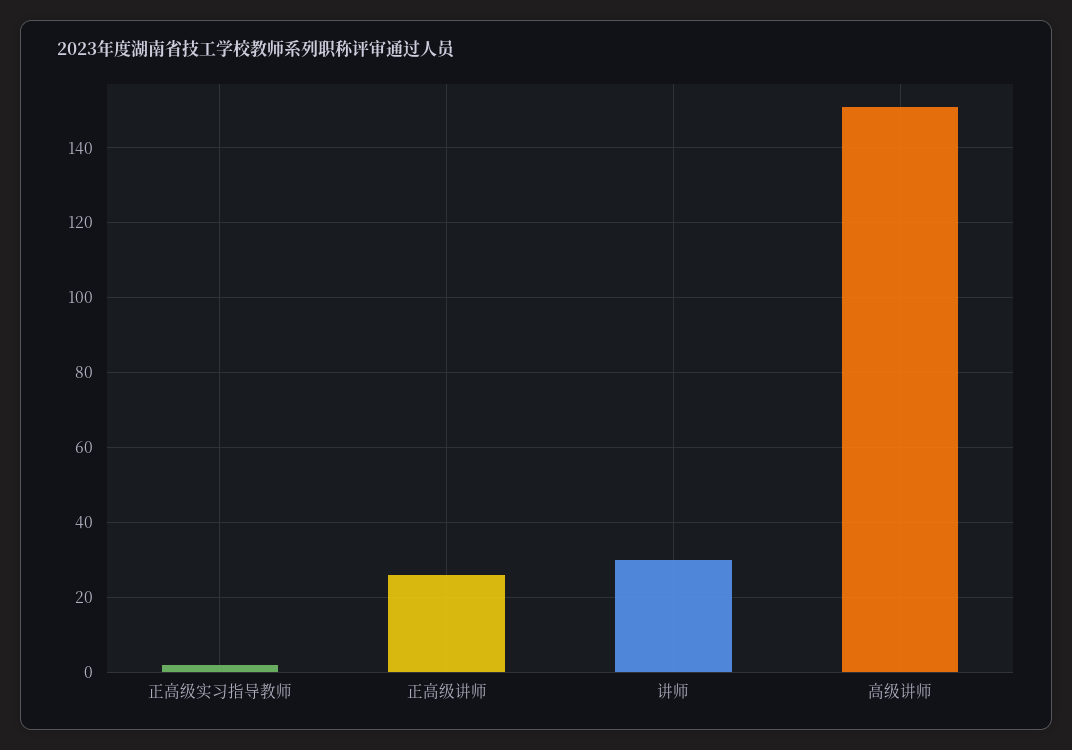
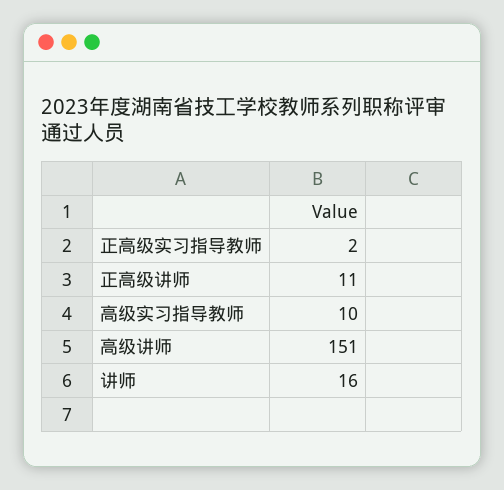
正高级讲师: 25 -> 11
讲师: 30 -> 16
高级实习指导教师: none -> 10

